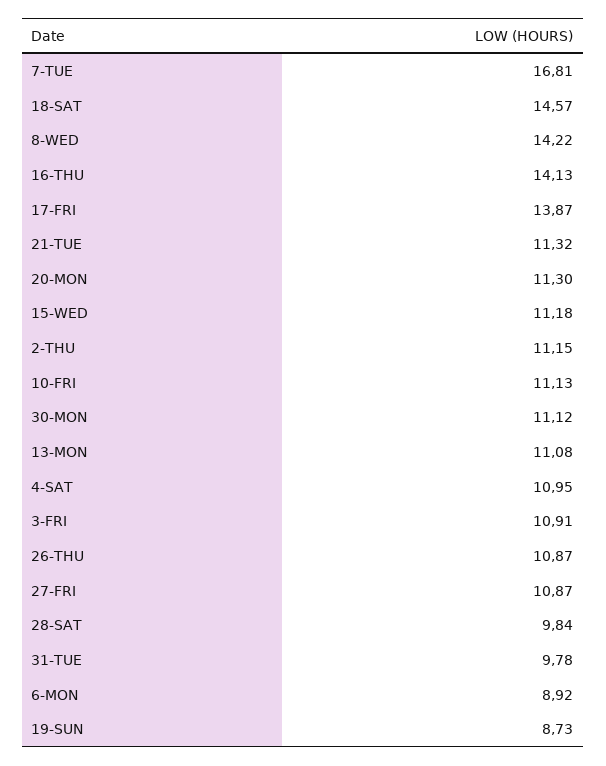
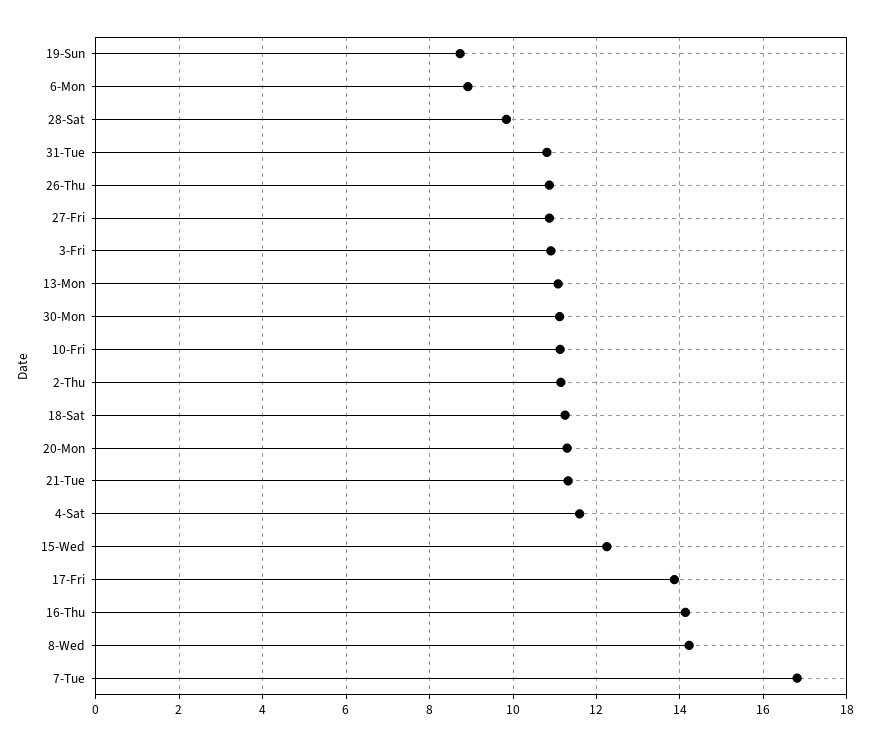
18-SAT: 14.57 -> 11.2
15-WED: 11.18 -> 12.2
4-SAT: 10.95 -> 11.6
31-TUE: 9.78 -> 10.8

